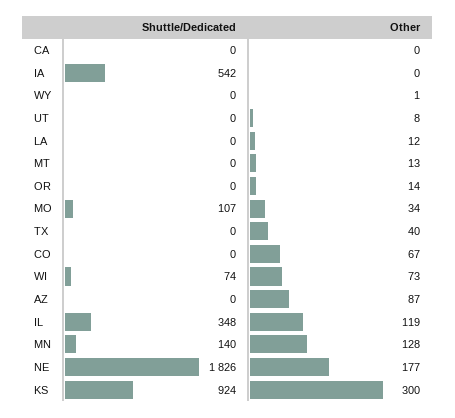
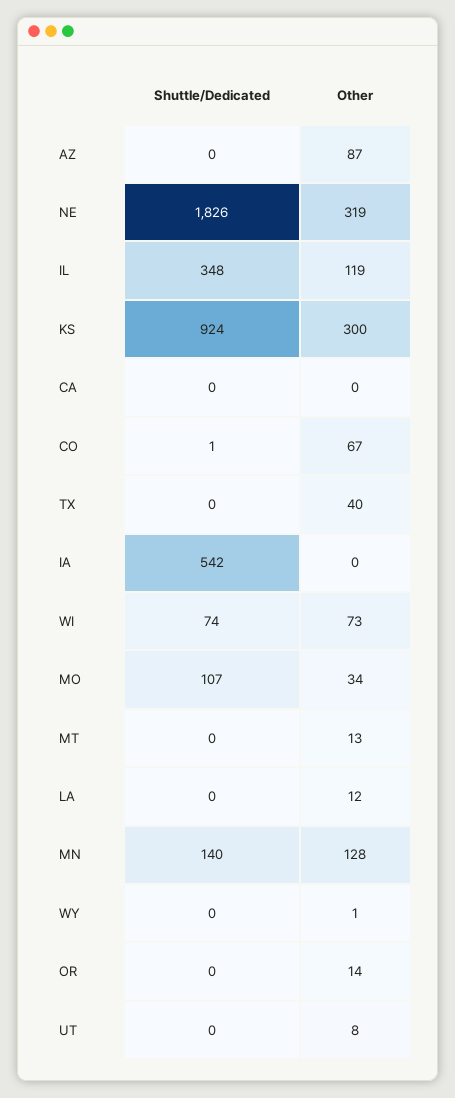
Shuttle/Dedicated, CO: 0 -> 1
Other, NE: 177 -> 319

